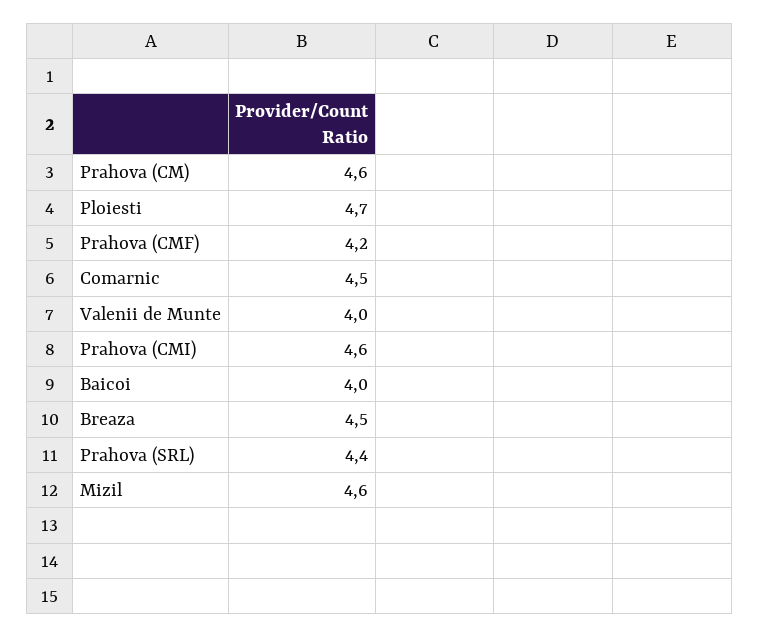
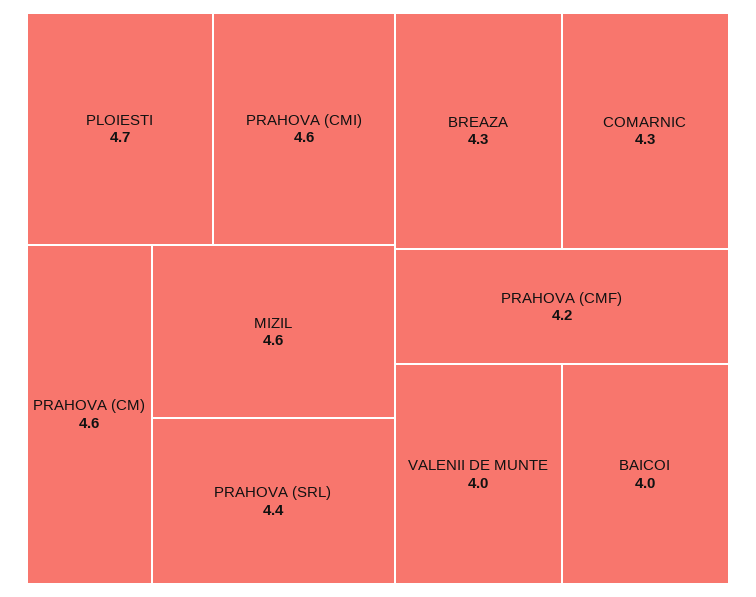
Comarnic: 4.5 -> 4.3
Breaza: 4.5 -> 4.3

